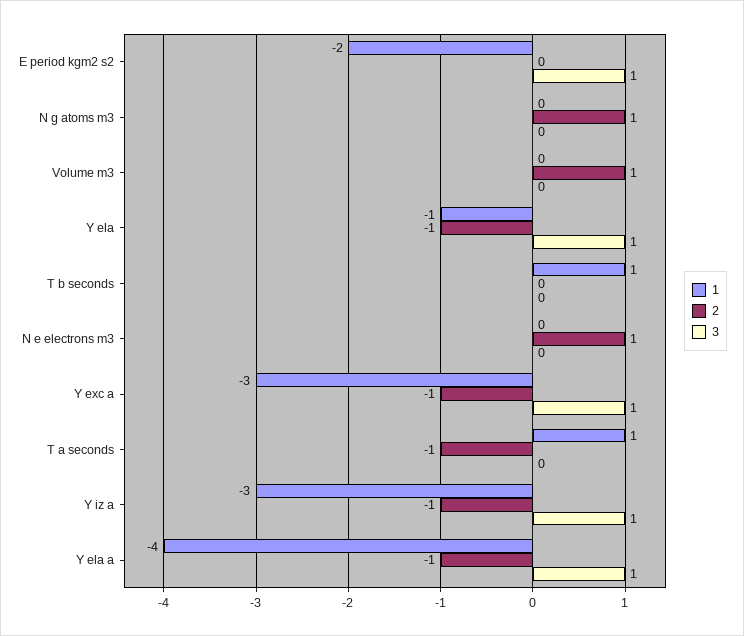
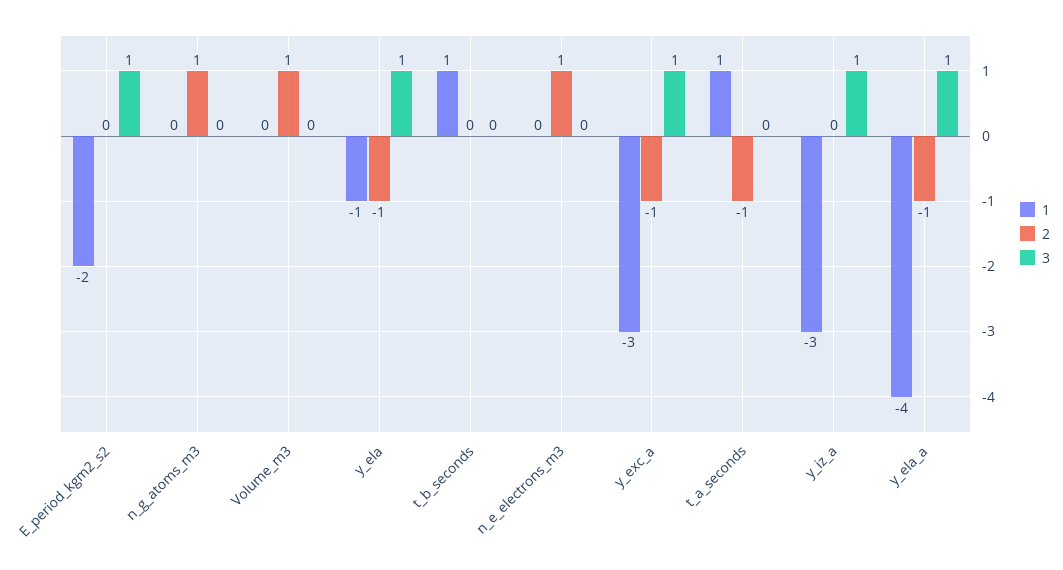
2, Y iz a: -1 -> 0

